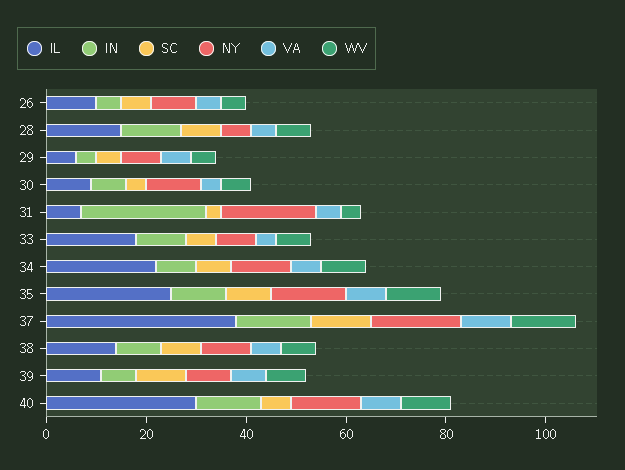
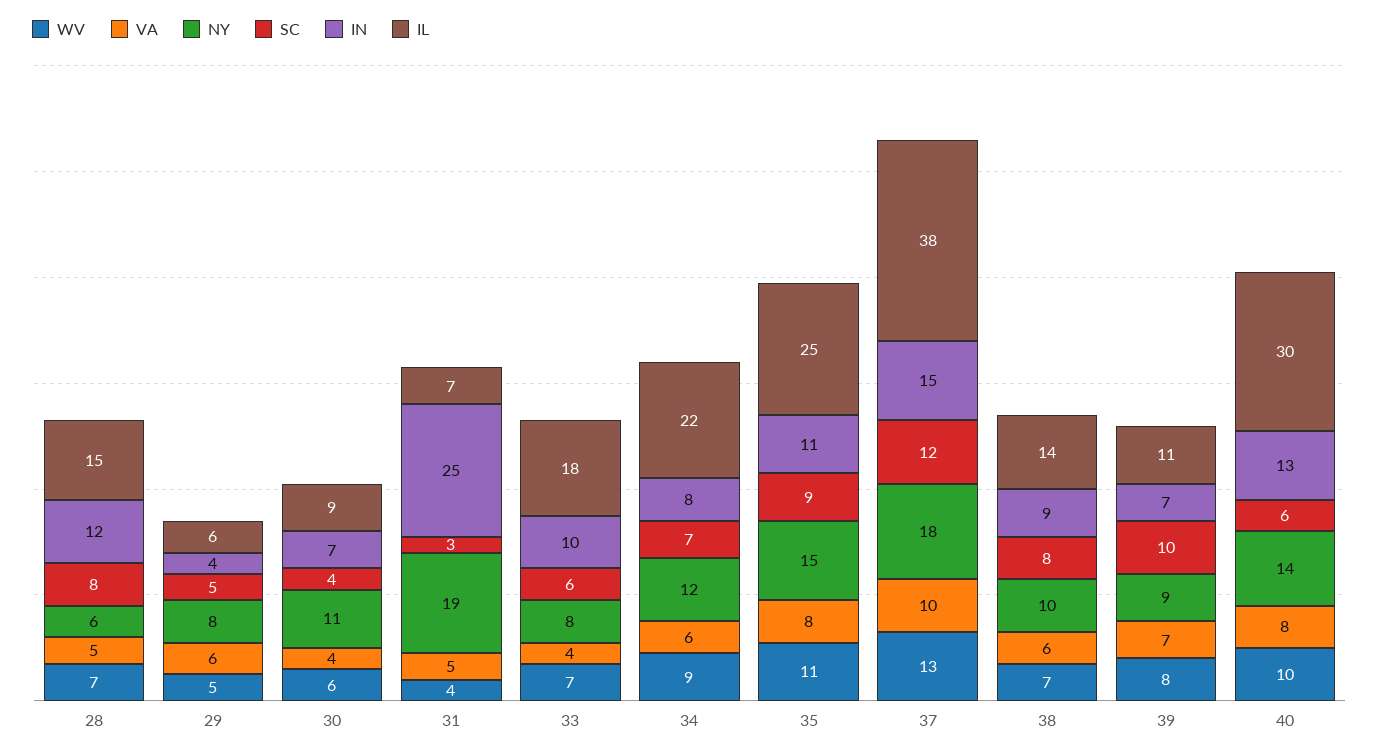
IL, 26: 10 -> none
IN, 26: 5 -> none
SC, 26: 5 -> none
NY, 26: 10 -> none
VA, 26: 5 -> none
WV, 26: 5 -> none

